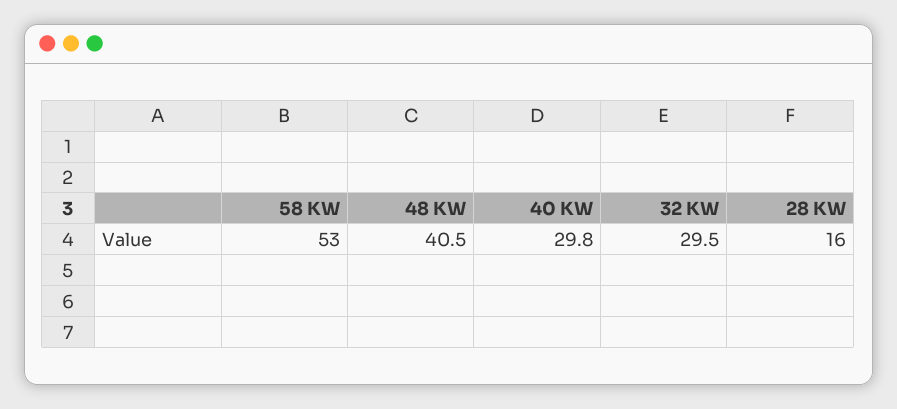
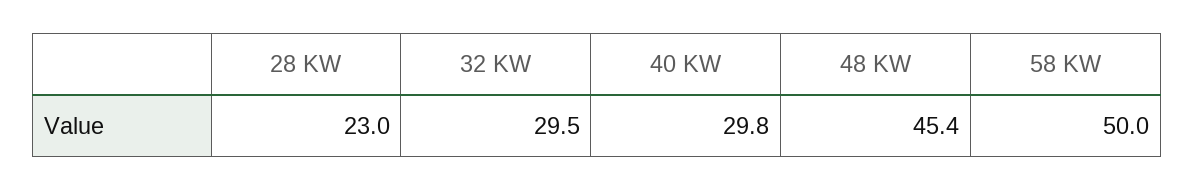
58 KW: 53 -> 50
48 KW: 40.5 -> 45.4
28 KW: 16 -> 23

